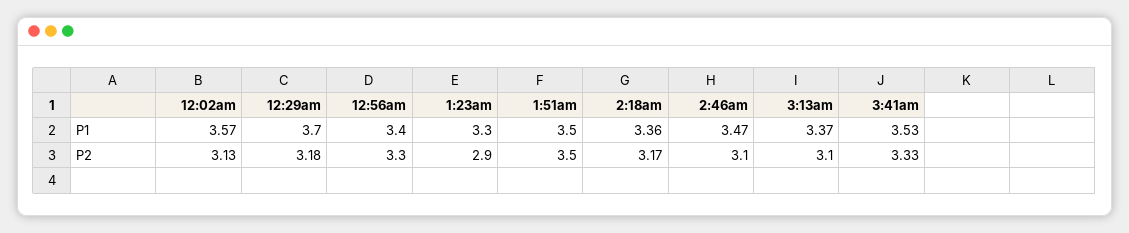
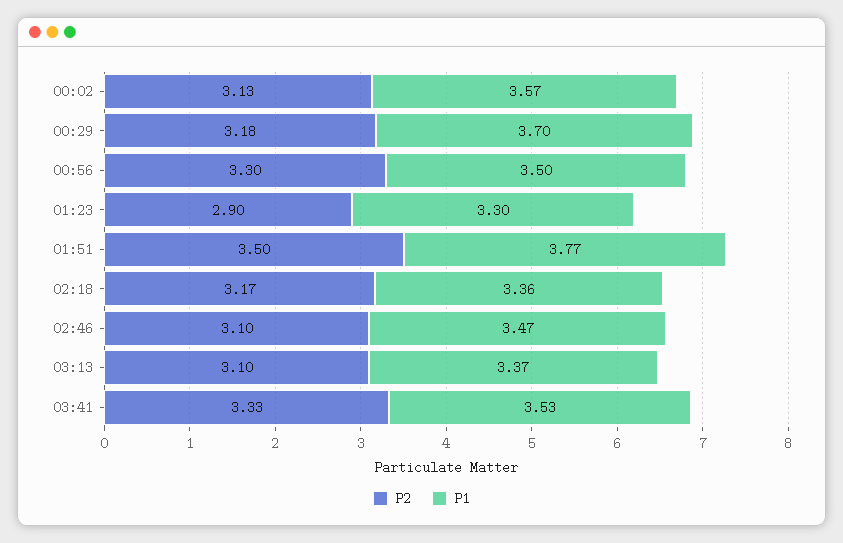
P1, 12:56am: 3.4 -> 3.5
P1, 1:51am: 3.5 -> 3.77

